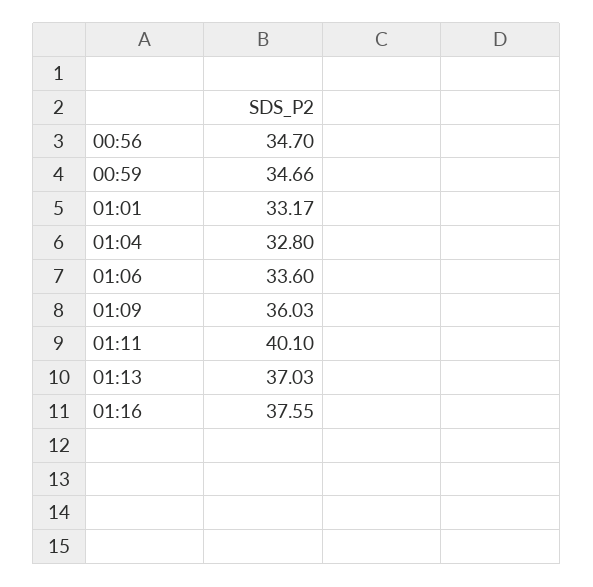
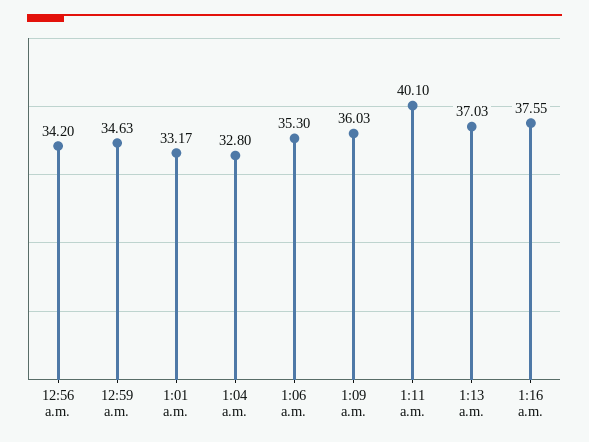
00:56: 34.7 -> 34.2
00:59: 34.66 -> 34.63
01:06: 33.6 -> 35.3

